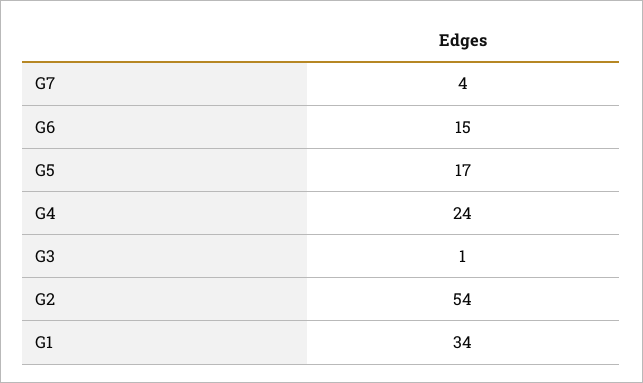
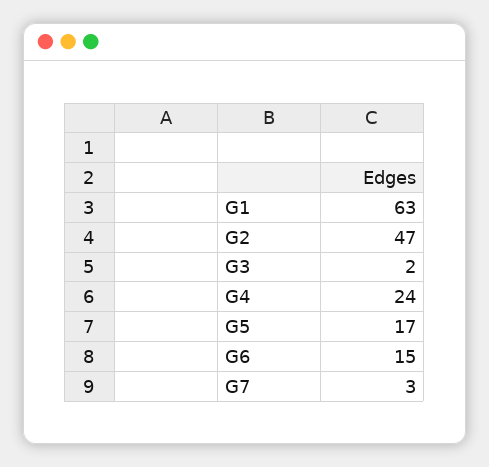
G7: 4 -> 3
G3: 1 -> 2
G2: 54 -> 47
G1: 34 -> 63

